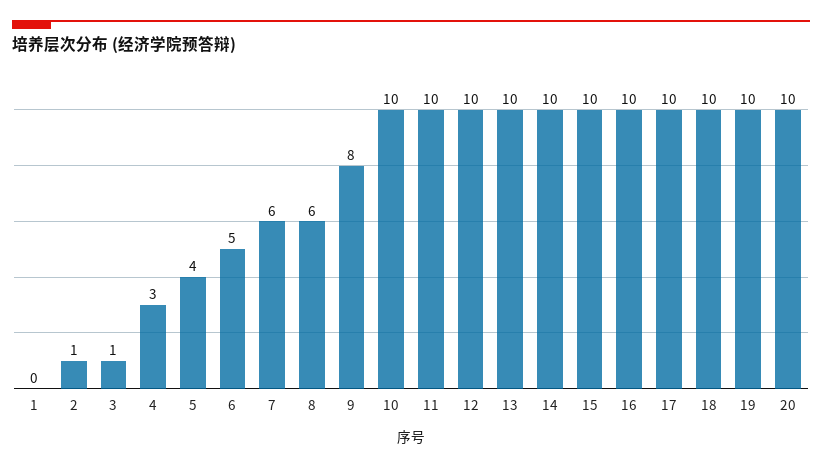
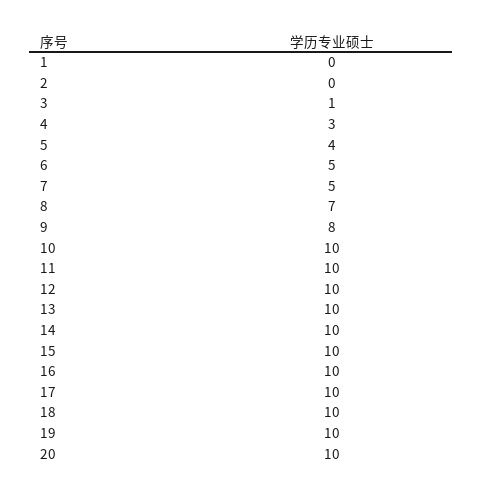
2: 1 -> 0
7: 6 -> 5
8: 6 -> 7

